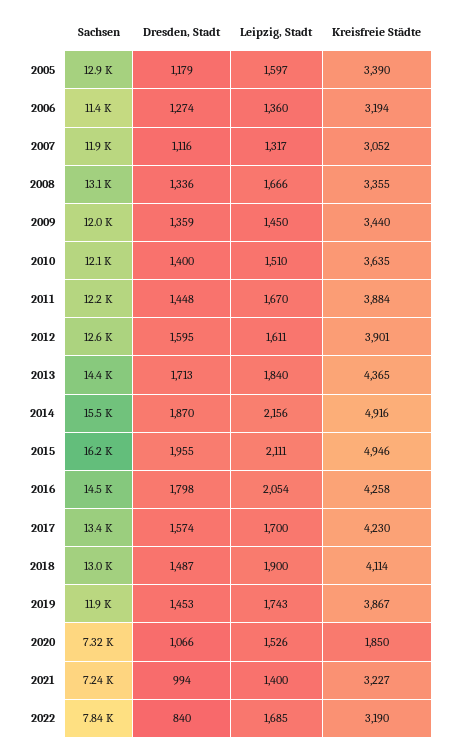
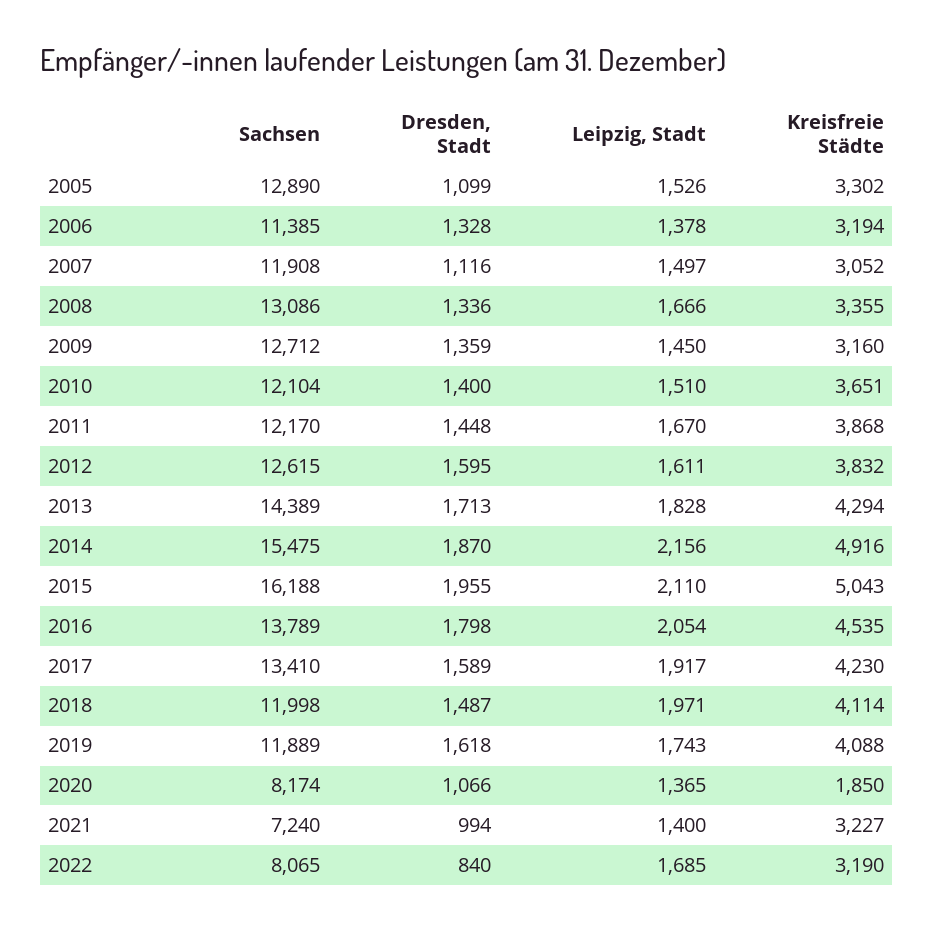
Dresden, Stadt, 2005: 1179 -> 1099
Leipzig, Stadt, 2005: 1597 -> 1526
Kreisfreie Städte, 2005: 3390 -> 3302
Dresden, Stadt, 2006: 1274 -> 1328
Leipzig, Stadt, 2006: 1360 -> 1378
Leipzig, Stadt, 2007: 1317 -> 1497
Sachsen, 2009: 12000 -> 12712
Kreisfreie Städte, 2009: 3440 -> 3160
Kreisfreie Städte, 2010: 3635 -> 3651
Kreisfreie Städte, 2011: 3884 -> 3868
Kreisfreie Städte, 2012: 3901 -> 3832
Leipzig, Stadt, 2013: 1840 -> 1828
Kreisfreie Städte, 2013: 4365 -> 4294
Leipzig, Stadt, 2015: 2111 -> 2110
Kreisfreie Städte, 2015: 4946 -> 5043
Sachsen, 2016: 14500 -> 13789
Kreisfreie Städte, 2016: 4258 -> 4535
Dresden, Stadt, 2017: 1574 -> 1589
Leipzig, Stadt, 2017: 1700 -> 1917
Sachsen, 2018: 13000 -> 11998
Leipzig, Stadt, 2018: 1900 -> 1971
Dresden, Stadt, 2019: 1453 -> 1618
Kreisfreie Städte, 2019: 3867 -> 4088
Sachsen, 2020: 7320 -> 8174
Leipzig, Stadt, 2020: 1526 -> 1365
Sachsen, 2022: 7840 -> 8065

